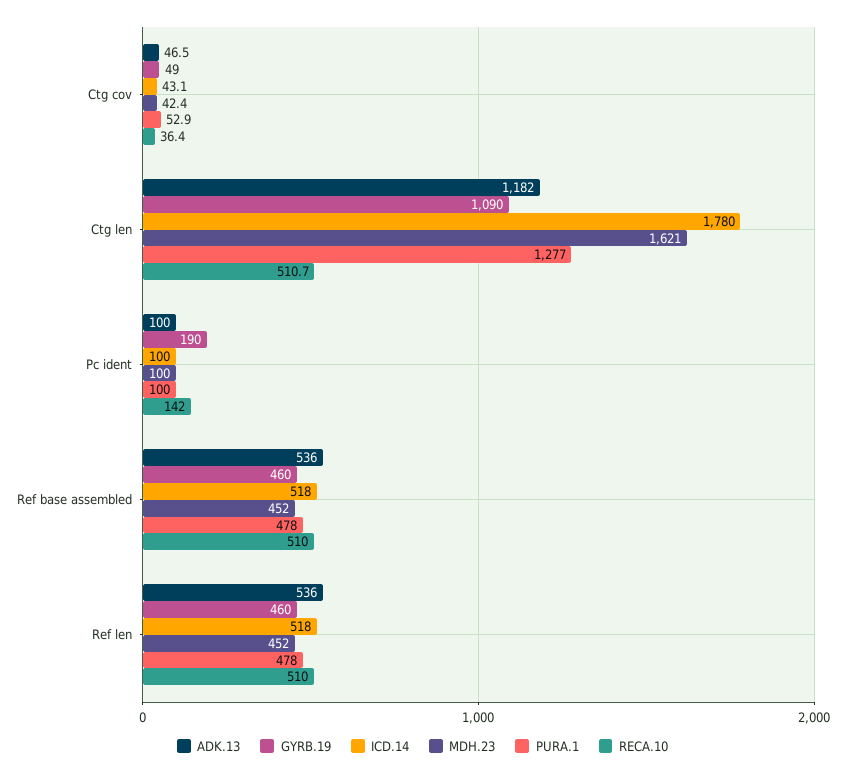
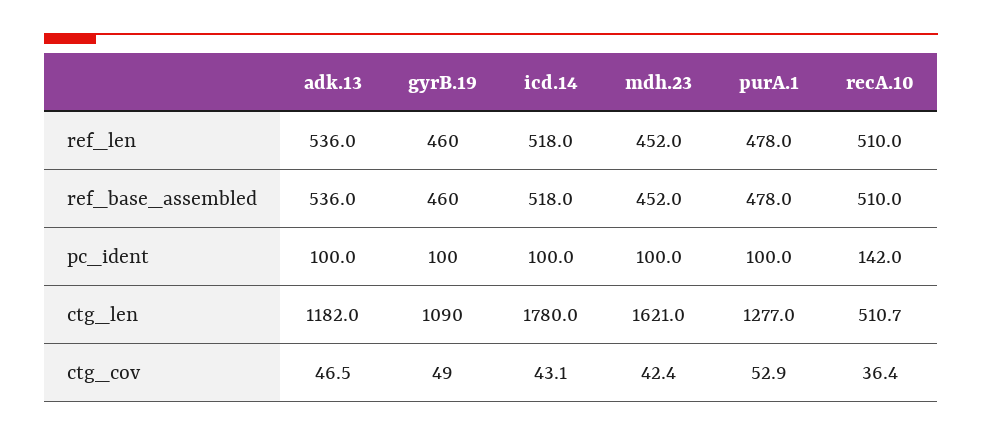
GYRB.19, Pc ident: 190 -> 100

